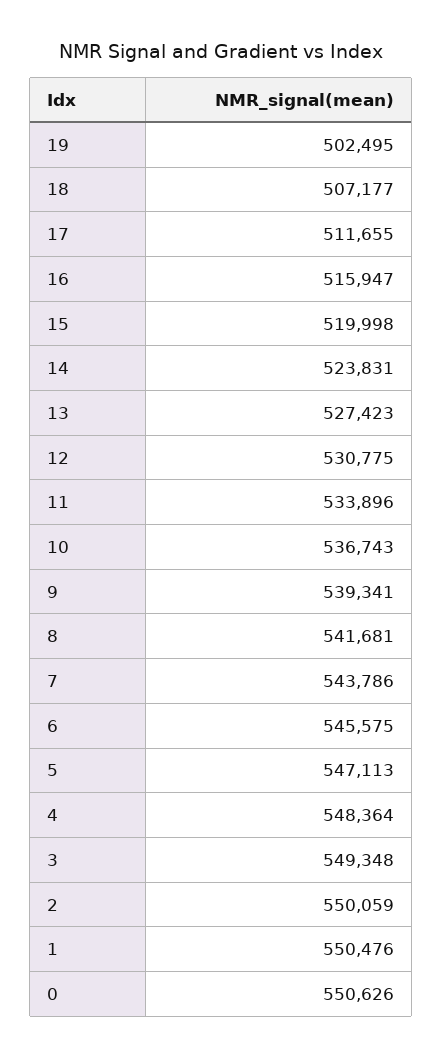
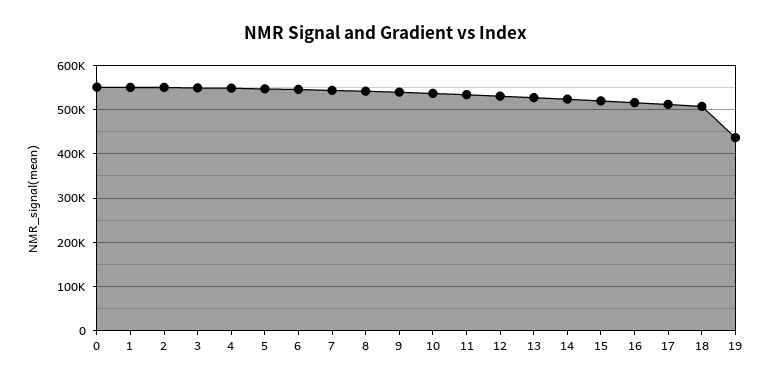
19: 502495 -> 440000

